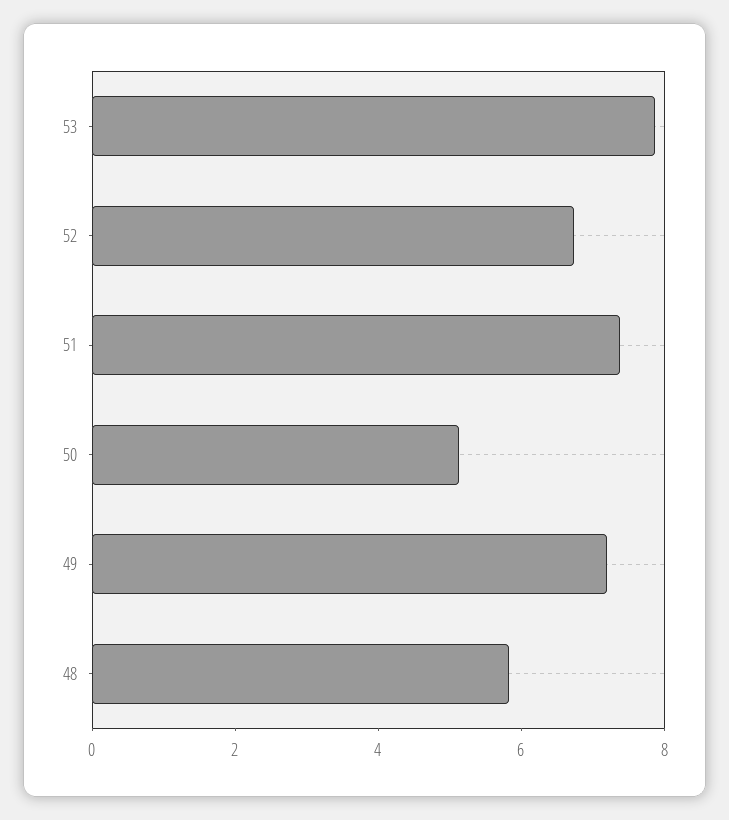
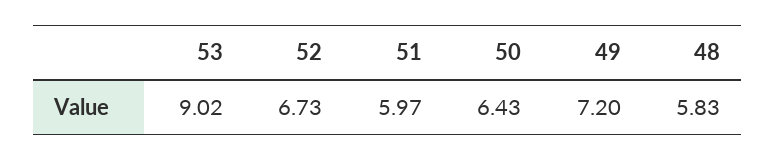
53: 8 -> 9.02
51: 7.5 -> 5.97
50: 5 -> 6.43

